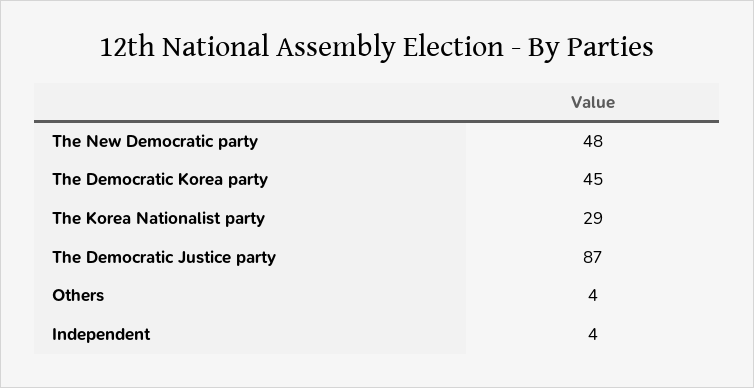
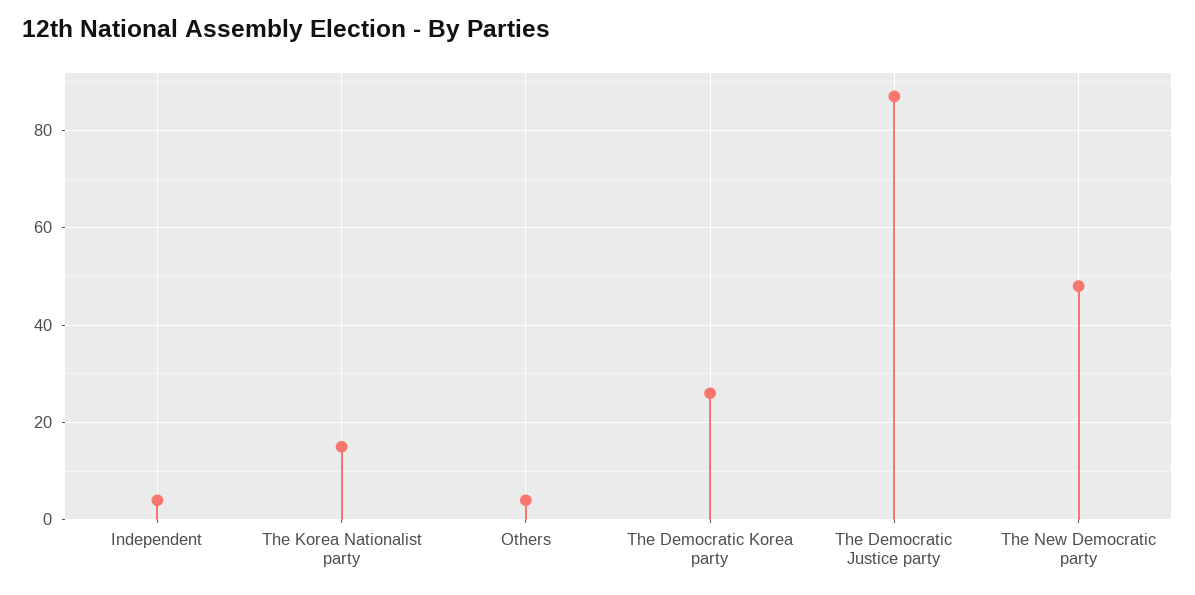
The Democratic Korea party: 45 -> 25
The Korea Nationalist party: 29 -> 15

